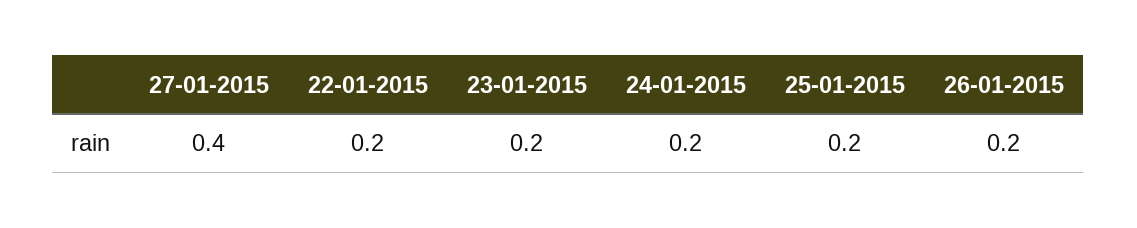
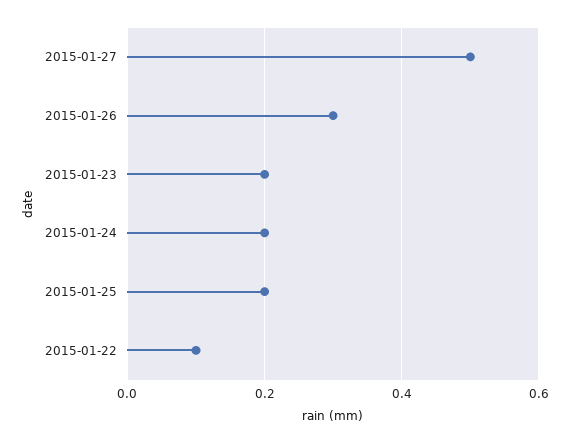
27-01-2015: 0.4 -> 0.5
22-01-2015: 0.2 -> 0.1
26-01-2015: 0.2 -> 0.3

